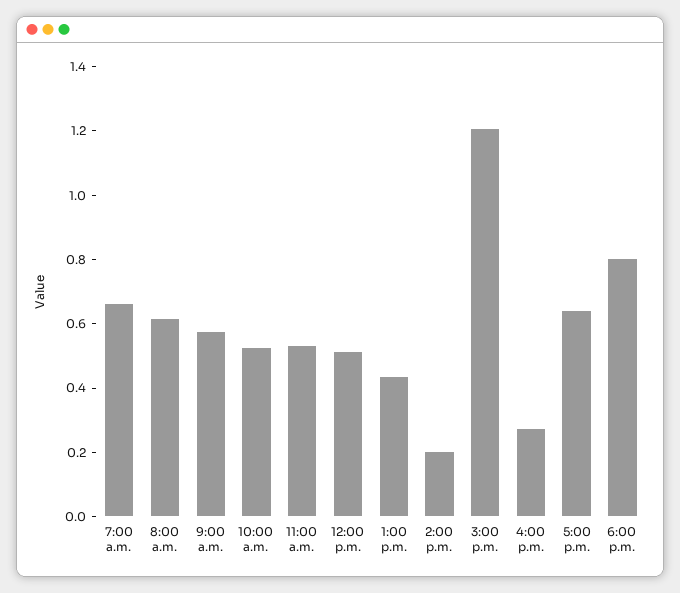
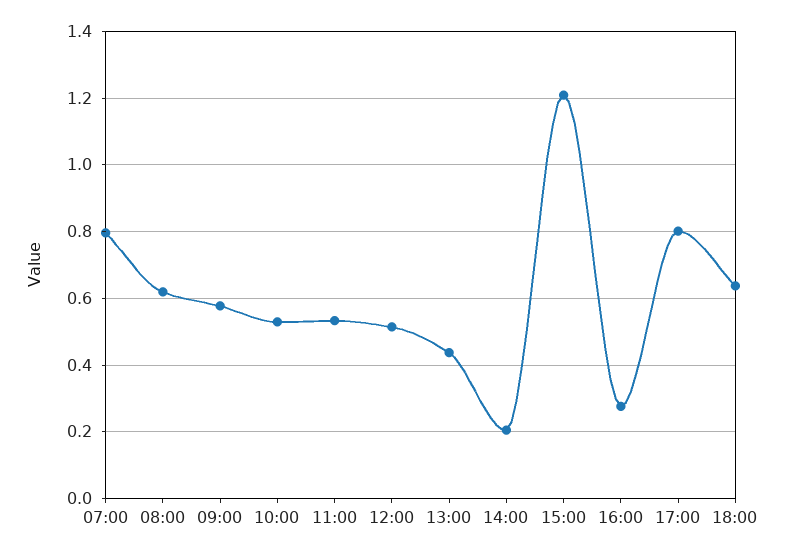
7:00 a.m.: 0.65 -> 0.8
5:00 p.m.: 0.65 -> 0.8
6:00 p.m.: 0.8 -> 0.64

